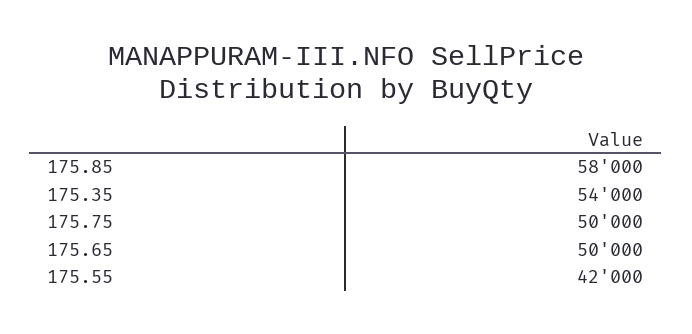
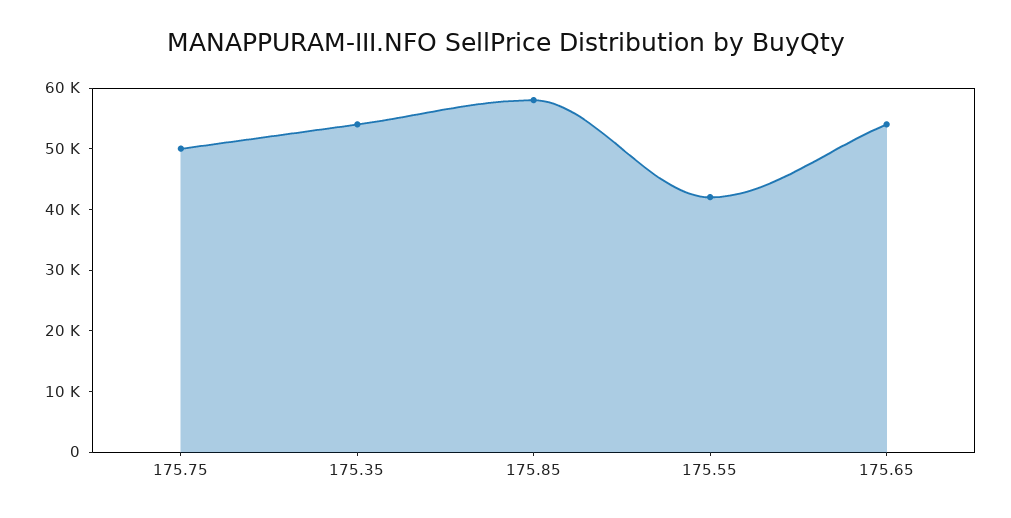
175.65: 50000 -> 54000

